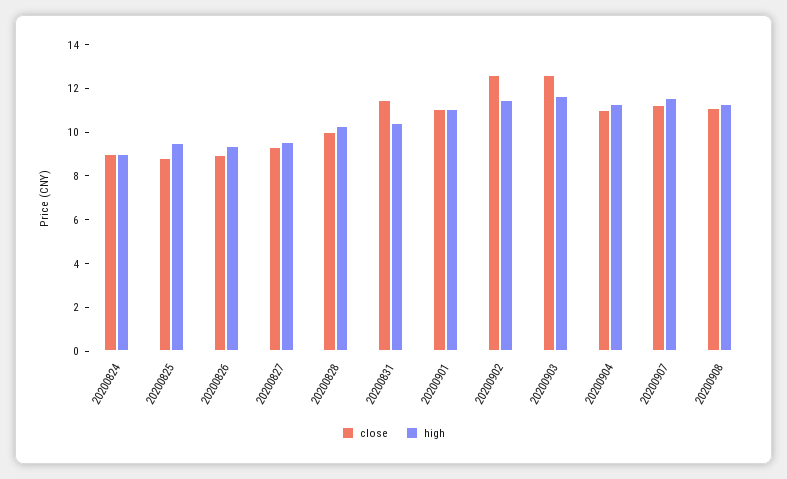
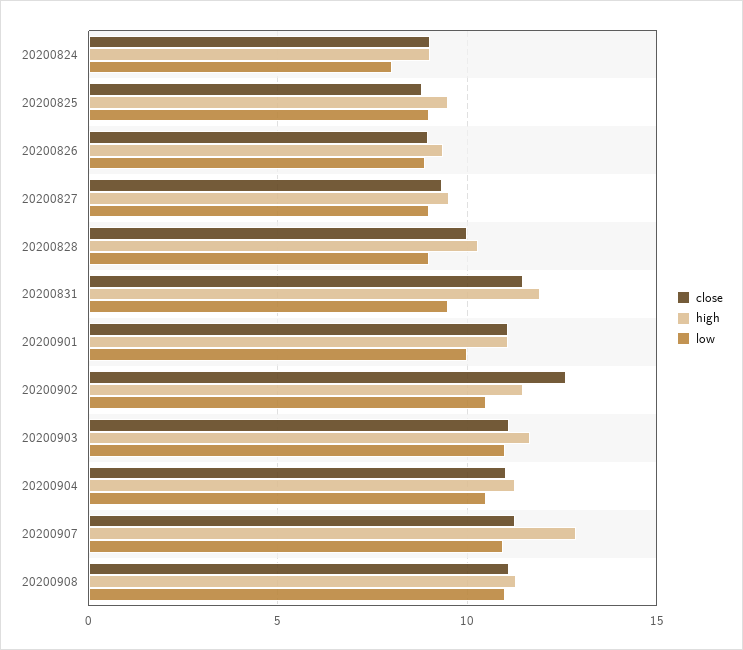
high, 20200831: 10.5 -> 12
close, 20200903: 12.5 -> 11
high, 20200907: 11.5 -> 13
low, 20200824: none -> 8
low, 20200825: none -> 9
low, 20200826: none -> 9
low, 20200827: none -> 9
low, 20200828: none -> 9
low, 20200831: none -> 9.5
low, 20200901: none -> 10
low, 20200902: none -> 10.5
low, 20200903: none -> 11
low, 20200904: none -> 10.5
low, 20200907: none -> 11
low, 20200908: none -> 11

